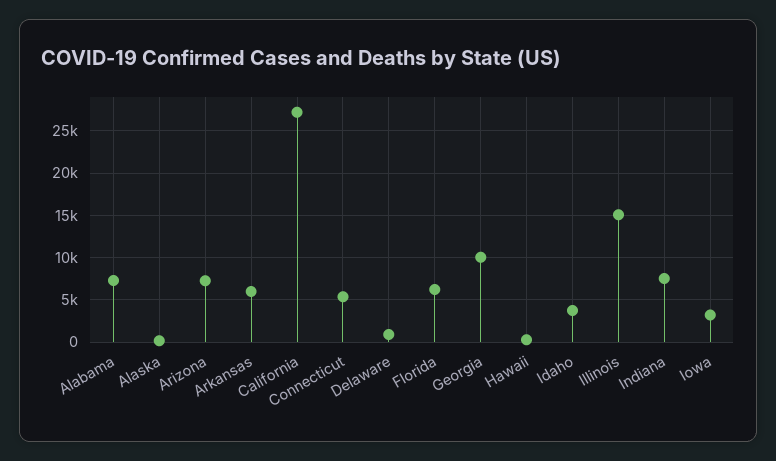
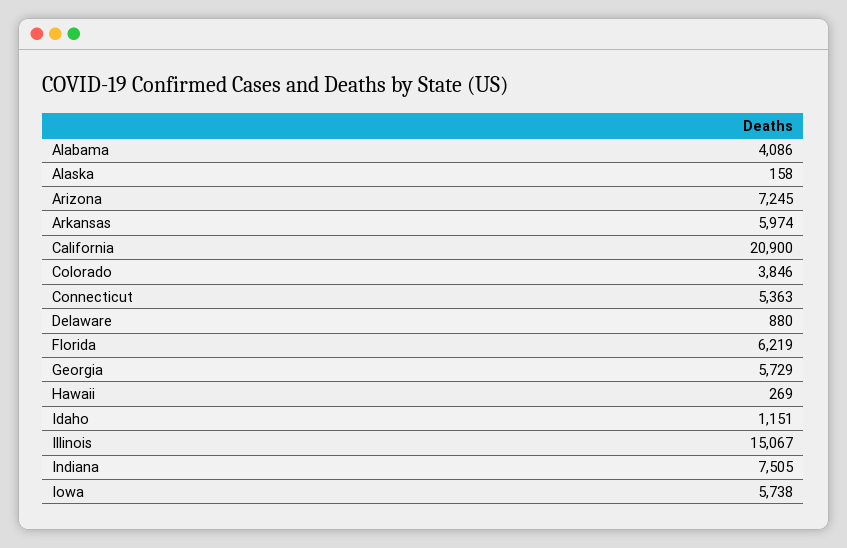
Alabama: 7000 -> 4086
California: 27000 -> 20900
Georgia: 10000 -> 5729
Idaho: 4000 -> 1151
Iowa: 3000 -> 5738
Colorado: none -> 3846

